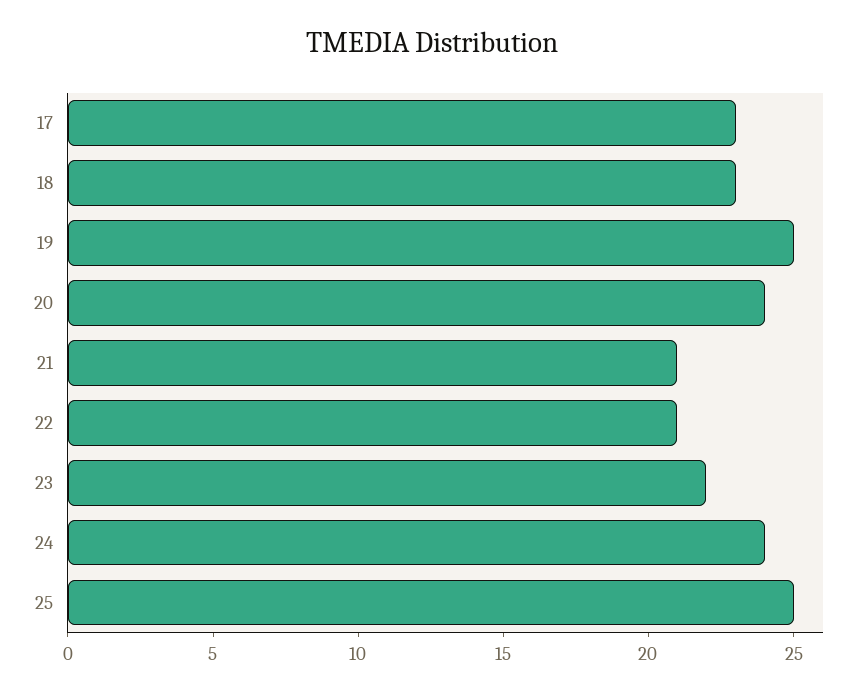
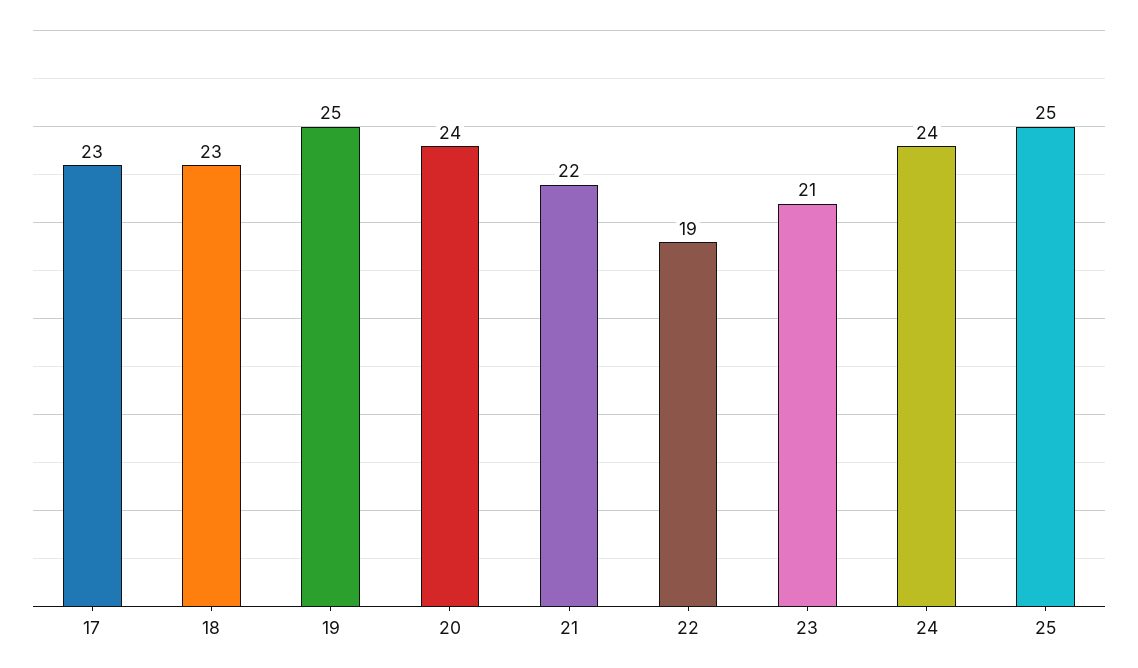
21: 21 -> 22
22: 21 -> 19
23: 22 -> 21

